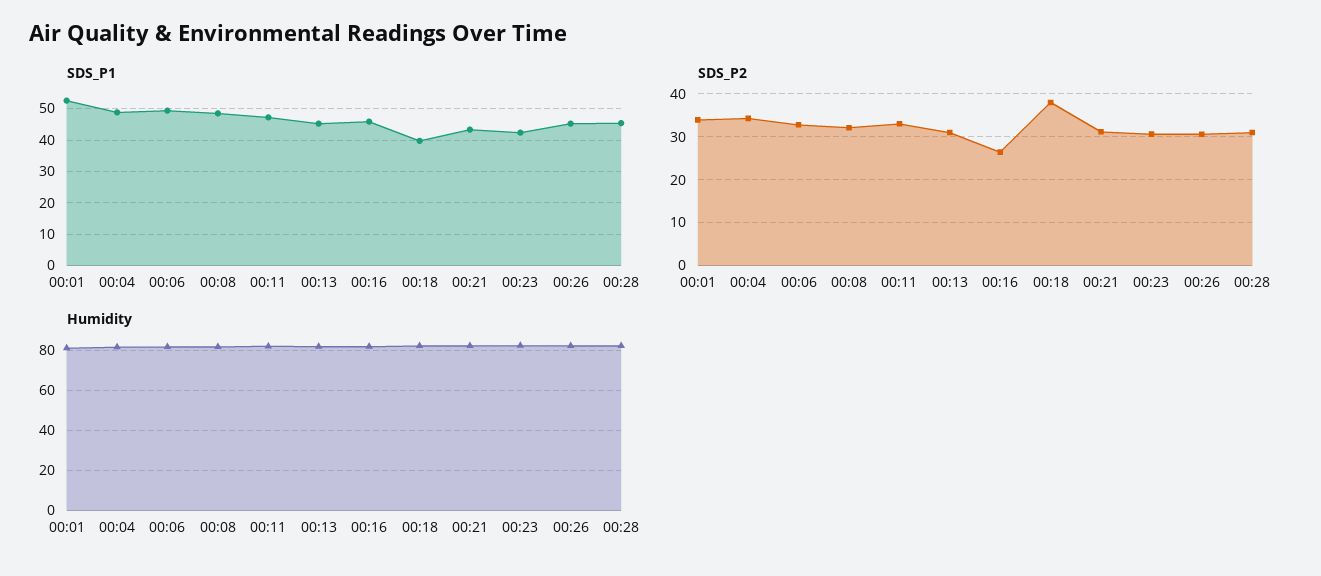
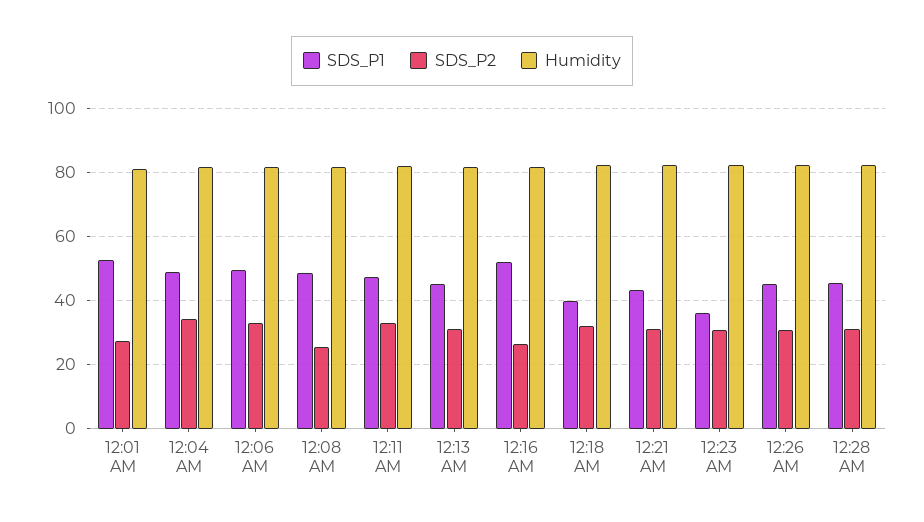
SDS_P1, 00:16: 46 -> 52
SDS_P1, 00:23: 42 -> 36
SDS_P2, 00:01: 34 -> 28
SDS_P2, 00:08: 32 -> 26
SDS_P2, 00:18: 38 -> 32

